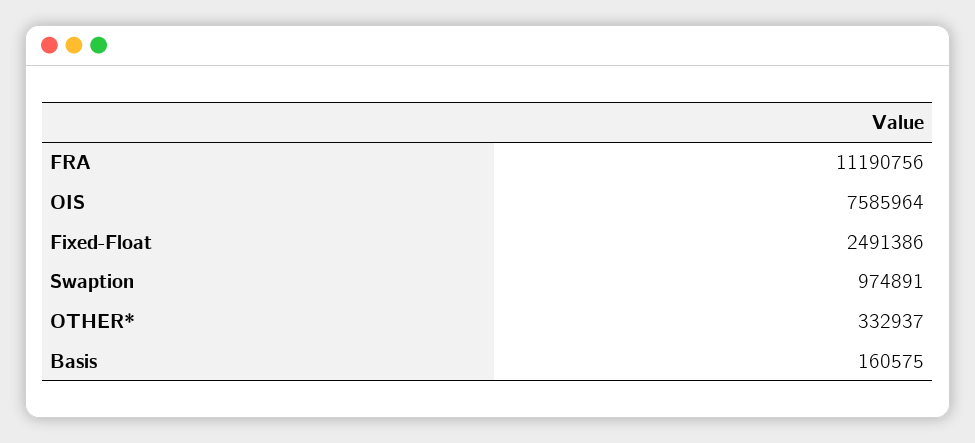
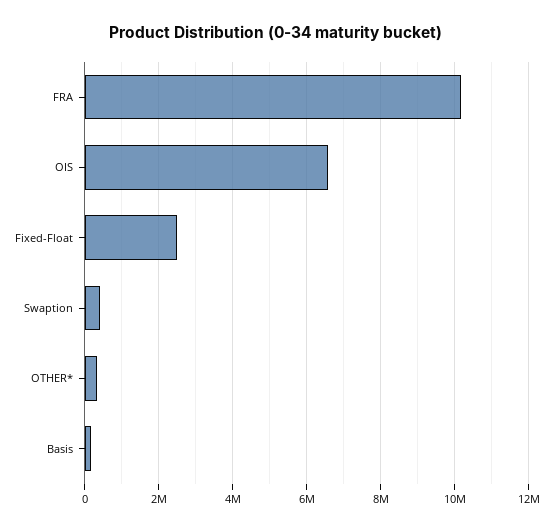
FRA: 11190756 -> 10200000
OIS: 7585964 -> 6600000
Swaption: 974891 -> 400000

